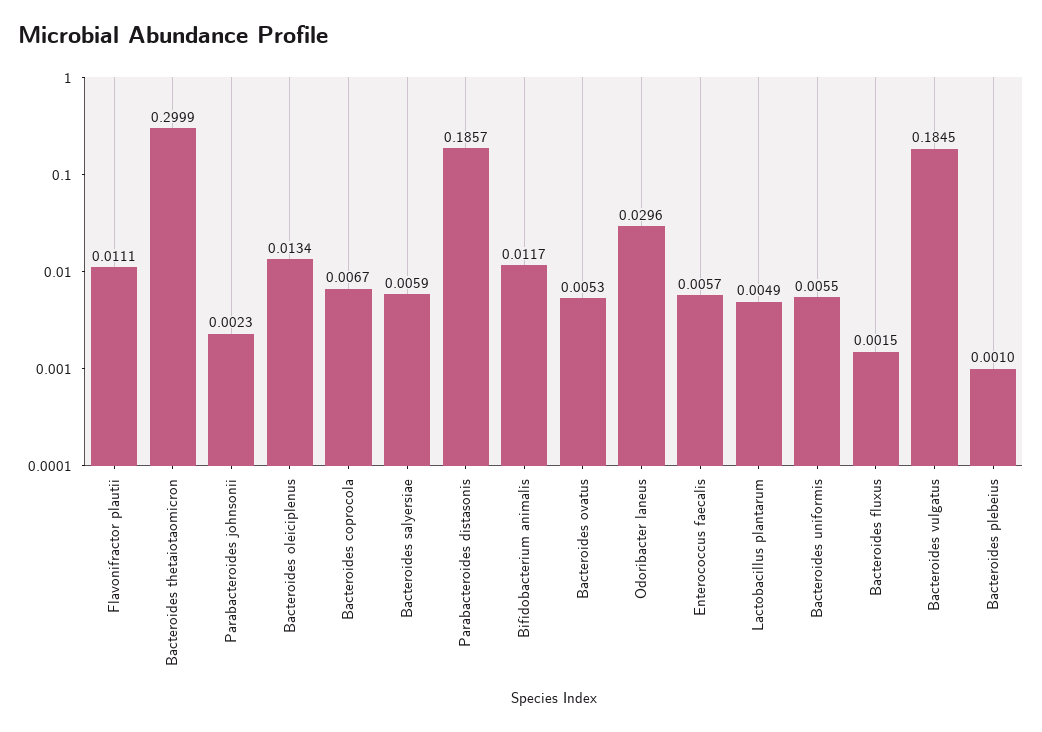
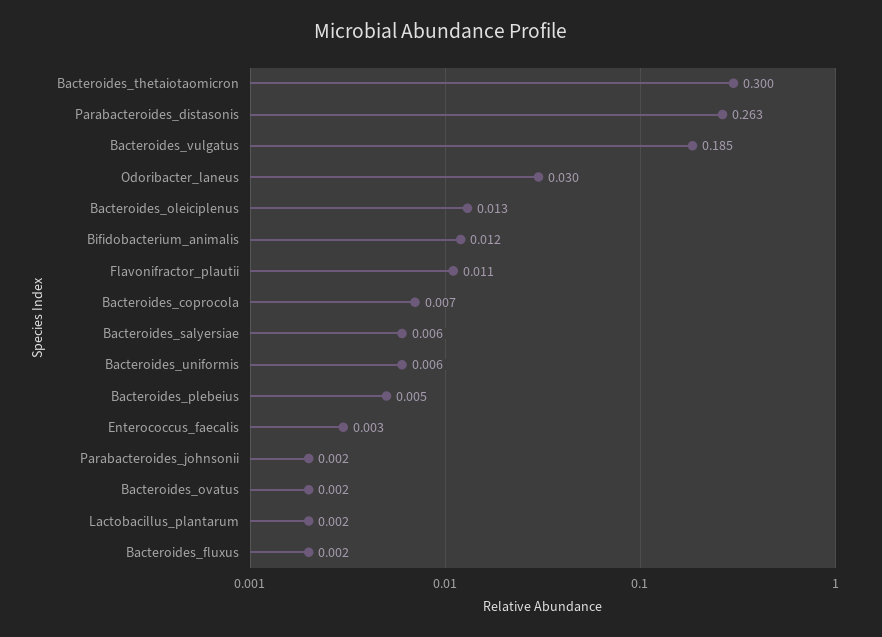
Parabacteroides distasonis: 0.1857 -> 0.263
Bacteroides ovatus: 0.0053 -> 0.002
Enterococcus faecalis: 0.0057 -> 0.003
Lactobacillus plantarum: 0.0049 -> 0.002
Bacteroides plebeius: 0.001 -> 0.005

